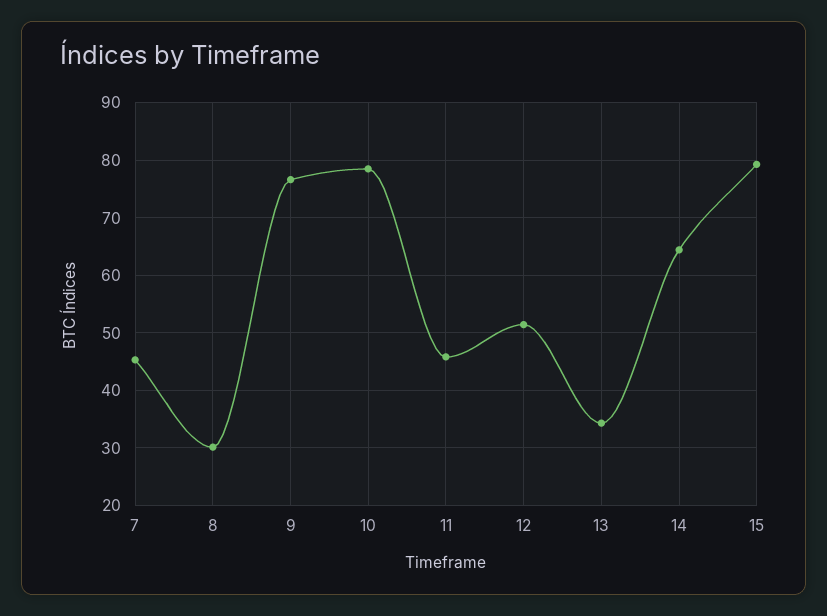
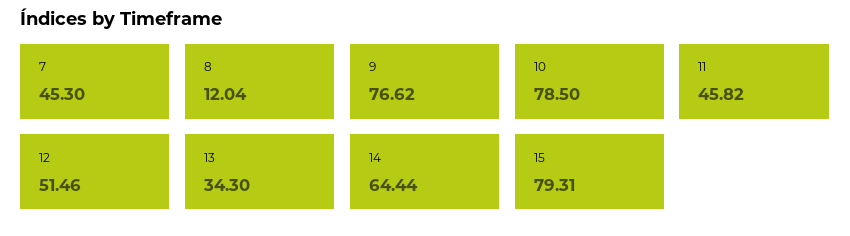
8: 30 -> 12.04

